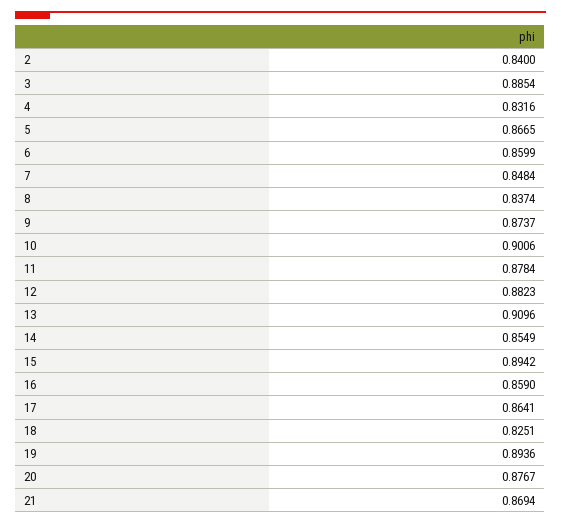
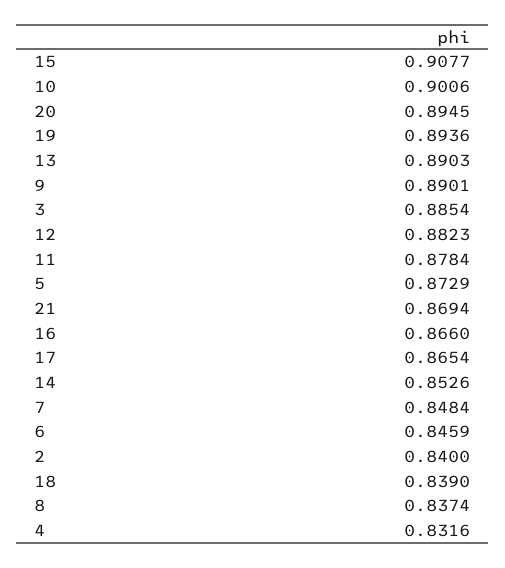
5: 0.8665 -> 0.8729
6: 0.8599 -> 0.8459
9: 0.8737 -> 0.8901
13: 0.9096 -> 0.8903
14: 0.8549 -> 0.8526
15: 0.8942 -> 0.9077
16: 0.859 -> 0.866
17: 0.8641 -> 0.8654
18: 0.8251 -> 0.839
20: 0.8767 -> 0.8945

